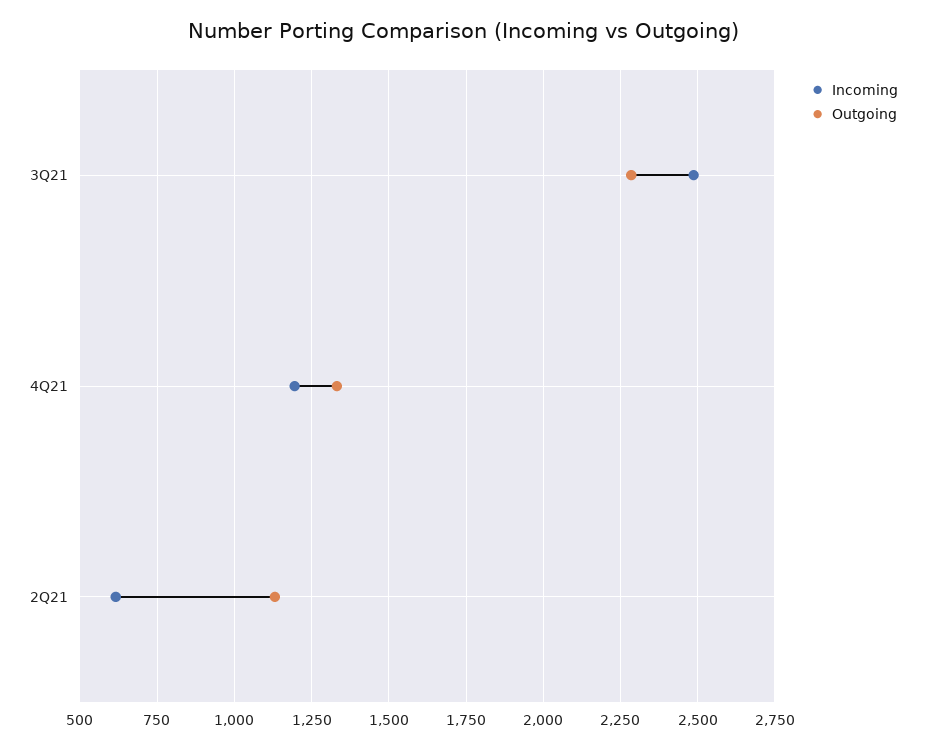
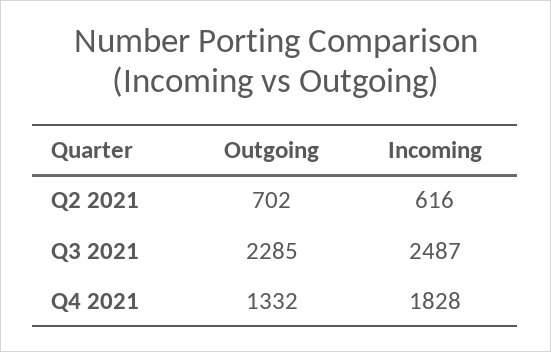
Incoming, 4Q21: 1200 -> 1828
Outgoing, 2Q21: 1125 -> 702

